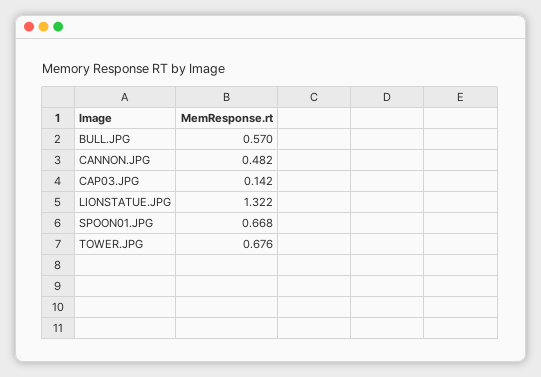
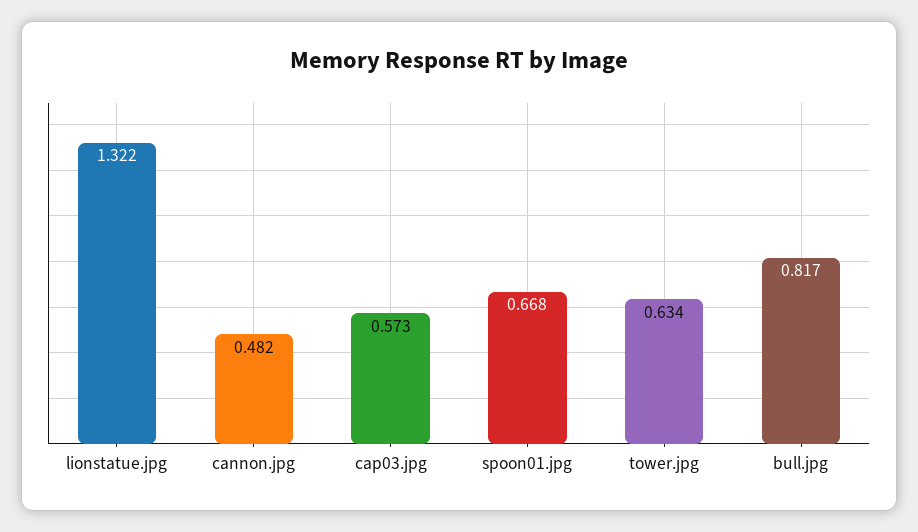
BULL.JPG: 0.57 -> 0.817
CAP03.JPG: 0.142 -> 0.573
TOWER.JPG: 0.676 -> 0.634

